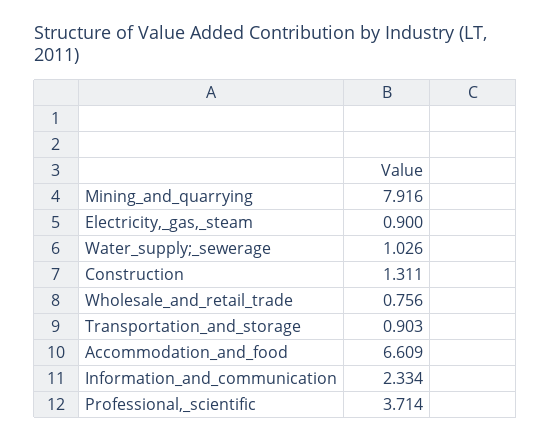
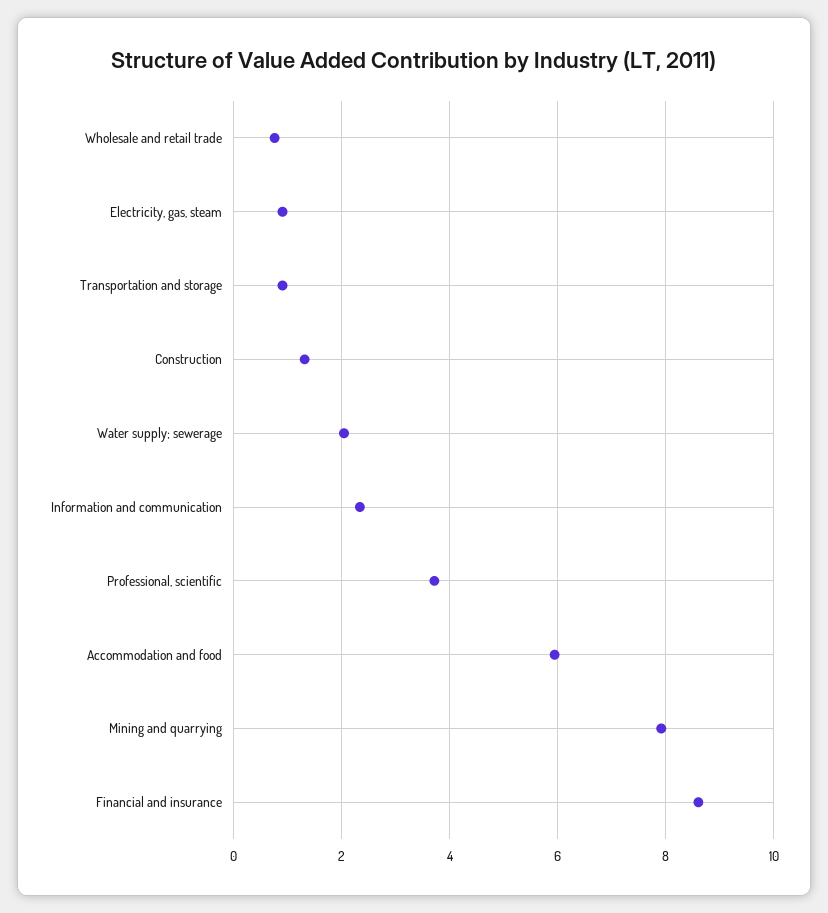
Water_supply;_sewerage: 1.026 -> 2
Accommodation_and_food: 6.609 -> 6
Financial and insurance: none -> 8.6

